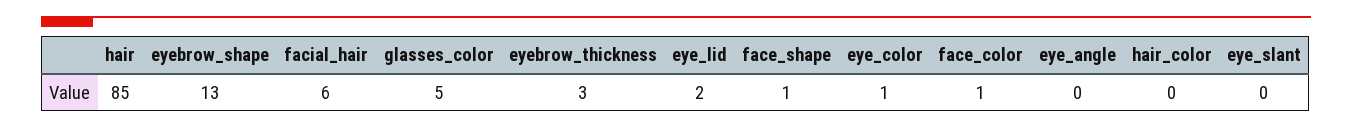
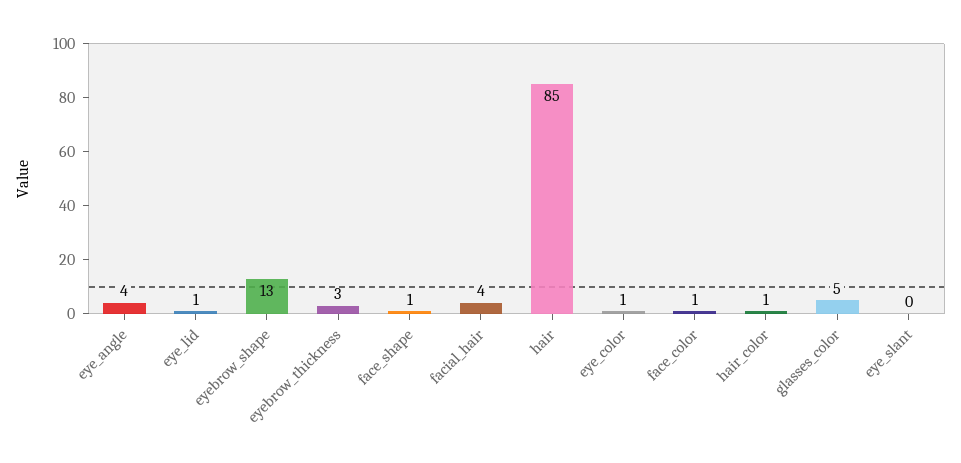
facial_hair: 6 -> 4
eye_lid: 2 -> 1
eye_angle: 0 -> 4
hair_color: 0 -> 1

